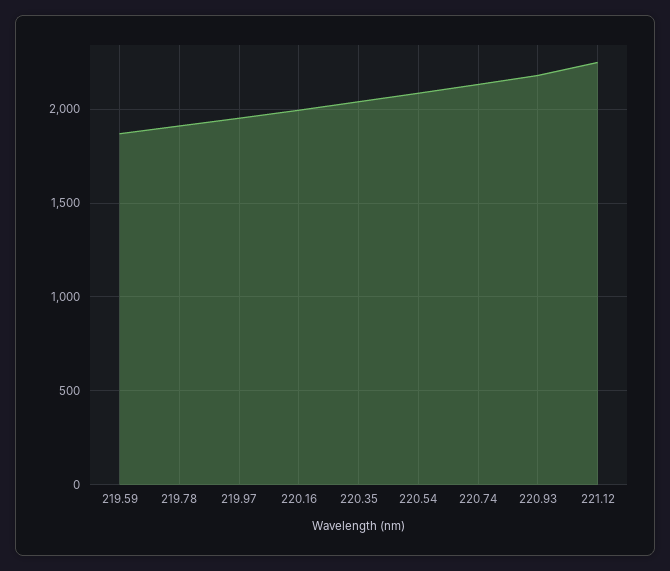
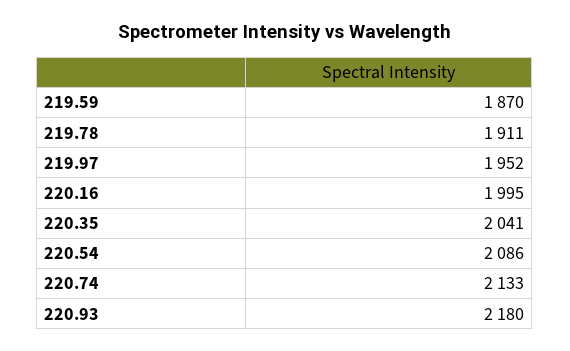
221.12: 2250 -> none

